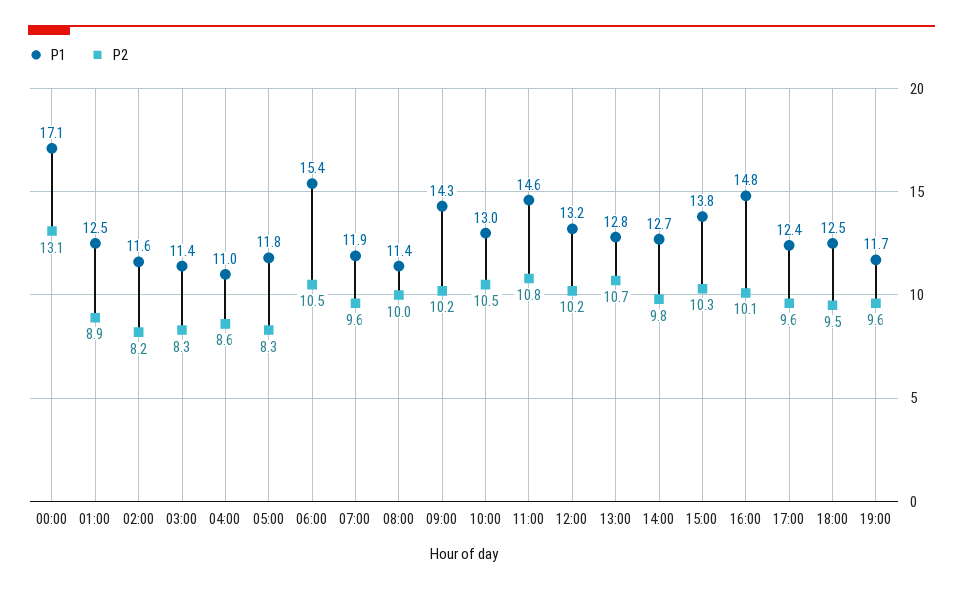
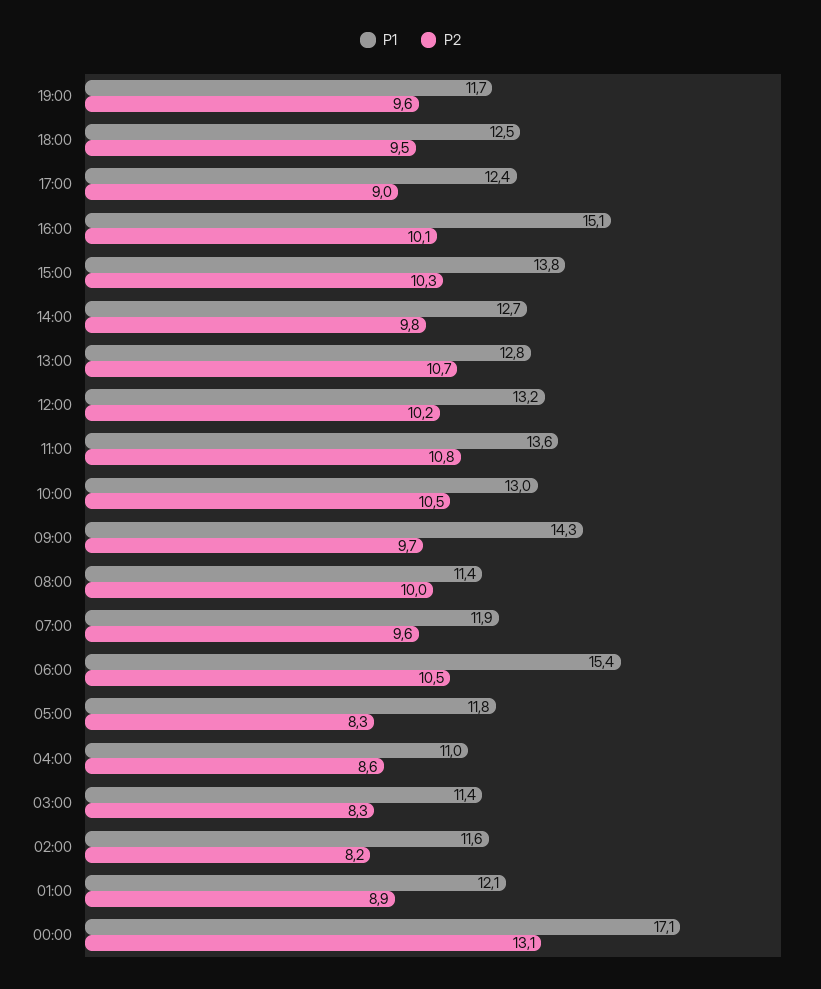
P1, 01:00: 12.5 -> 12.1
P2, 09:00: 10.2 -> 9.7
P1, 11:00: 14.6 -> 13.6
P1, 16:00: 14.8 -> 15.1
P2, 17:00: 9.6 -> 9

